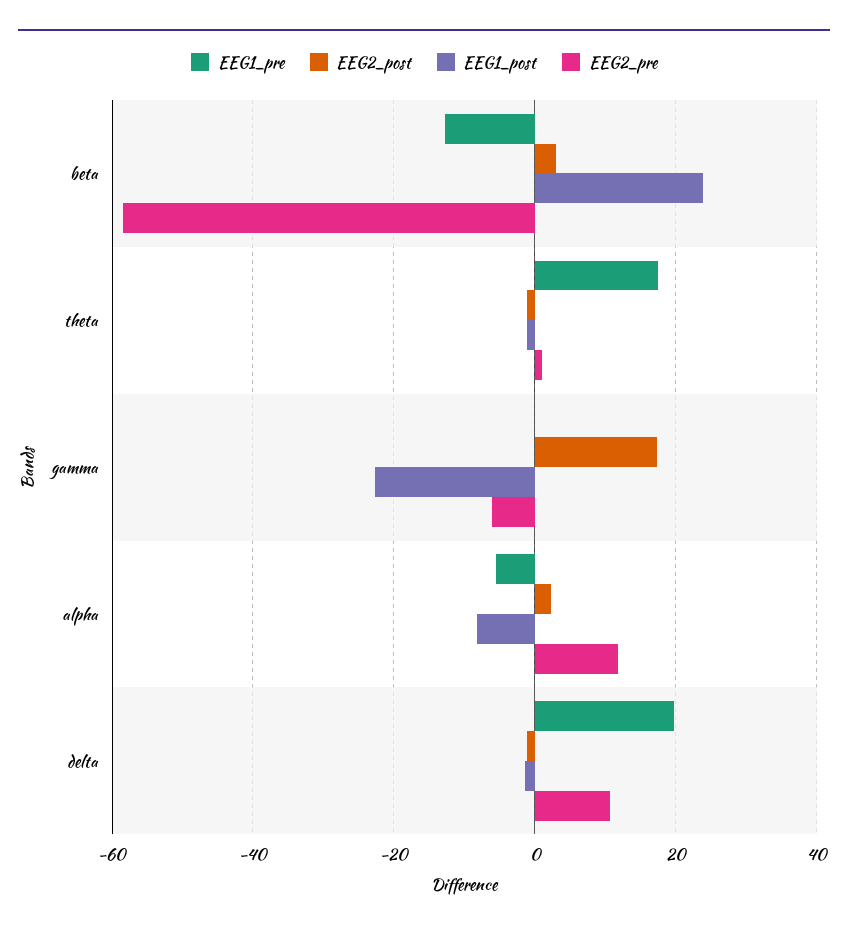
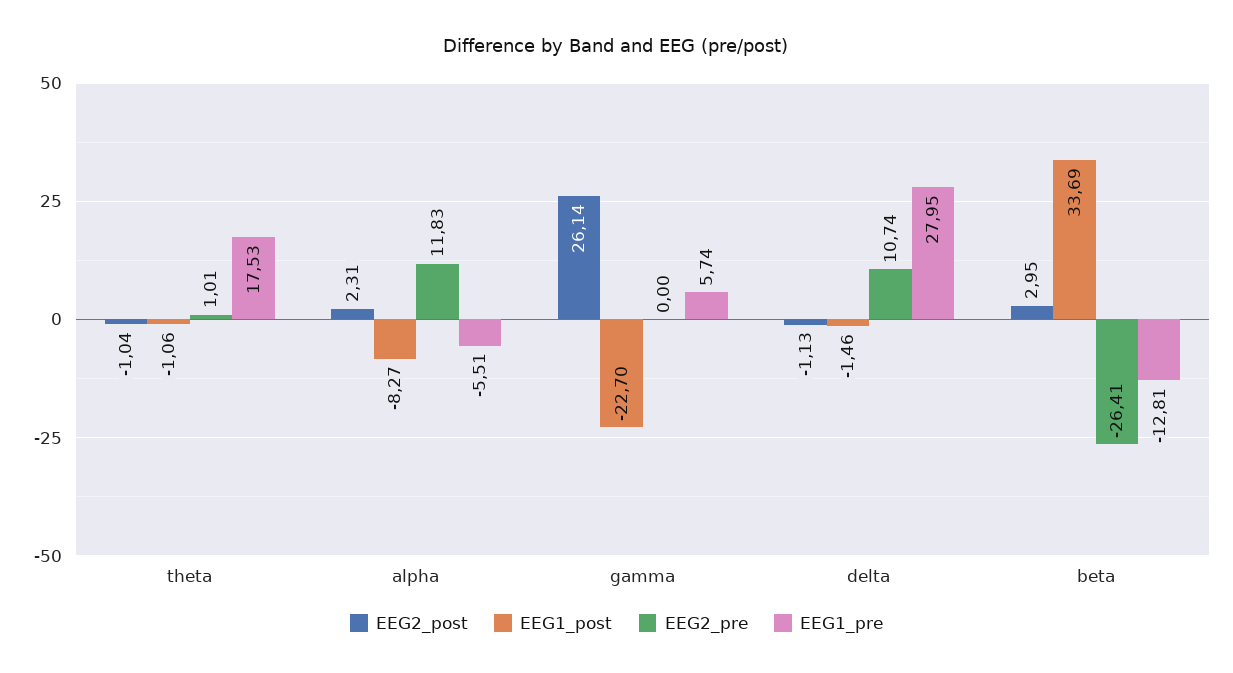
EEG1_post, beta: 24 -> 33.69
EEG2_pre, beta: -58 -> -26.41
EEG1_pre, gamma: 0 -> 5.74
EEG2_post, gamma: 18 -> 26.14
EEG2_pre, gamma: -6 -> 0
EEG1_pre, delta: 20 -> 27.95

